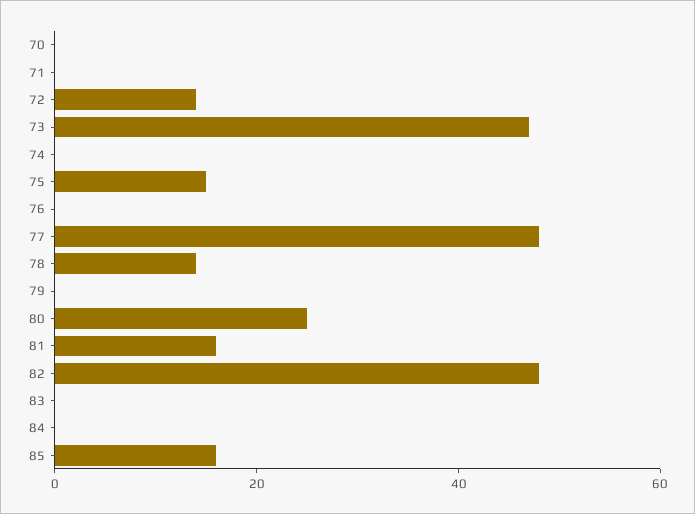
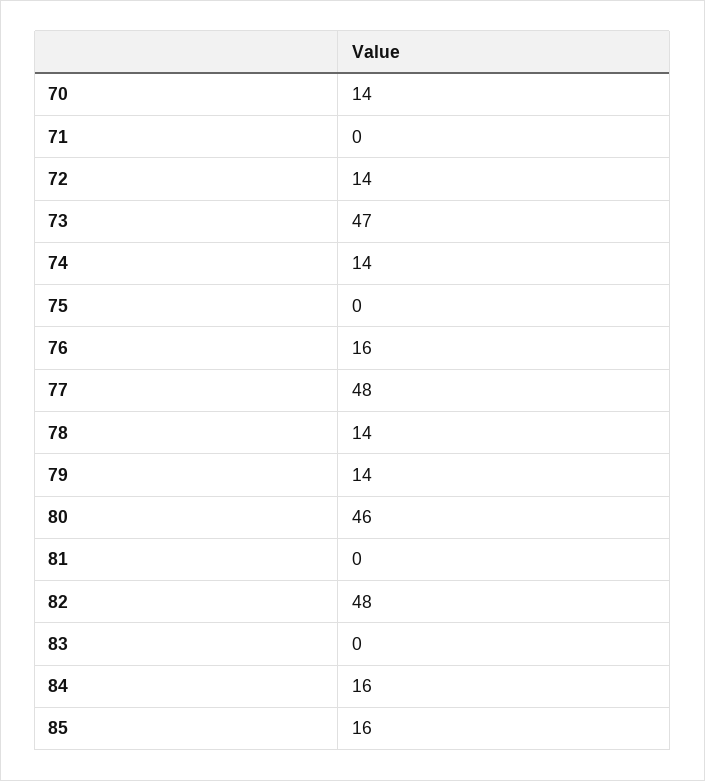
70: 0 -> 14
74: 0 -> 14
75: 15 -> 0
76: 0 -> 16
79: 0 -> 14
80: 25 -> 46
81: 15 -> 0
84: 0 -> 16

